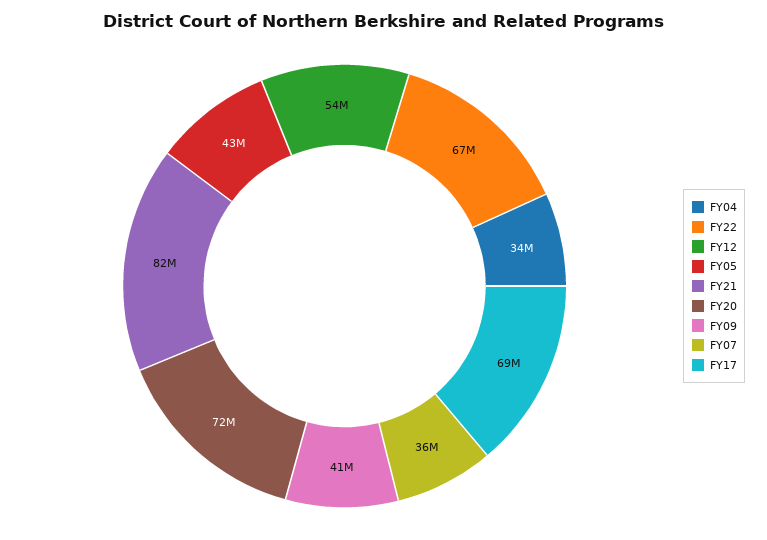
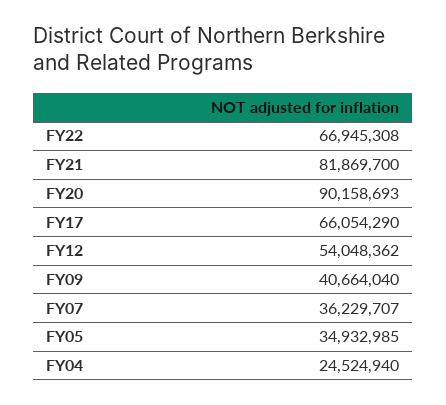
FY04: 34000000 -> 24524940
FY05: 43000000 -> 34932985
FY20: 72000000 -> 90158693
FY17: 69000000 -> 66054290

